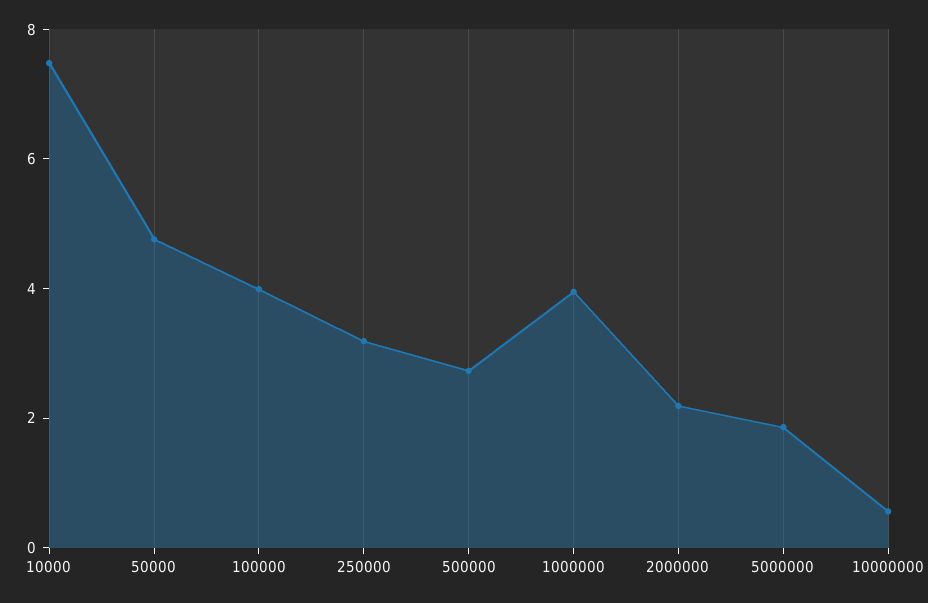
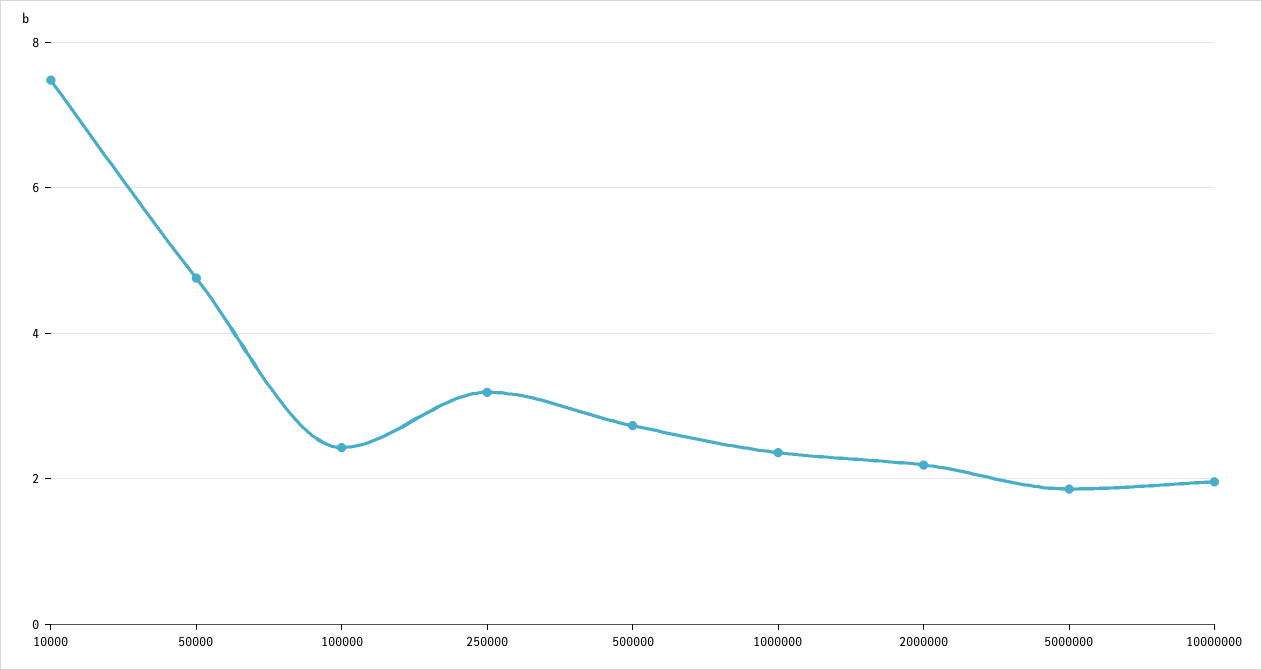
100000: 4 -> 2.4
1000000: 4 -> 2.4
10000000: 0.5 -> 2

